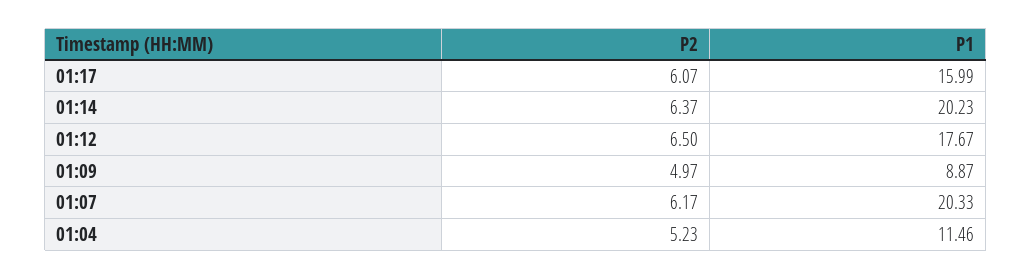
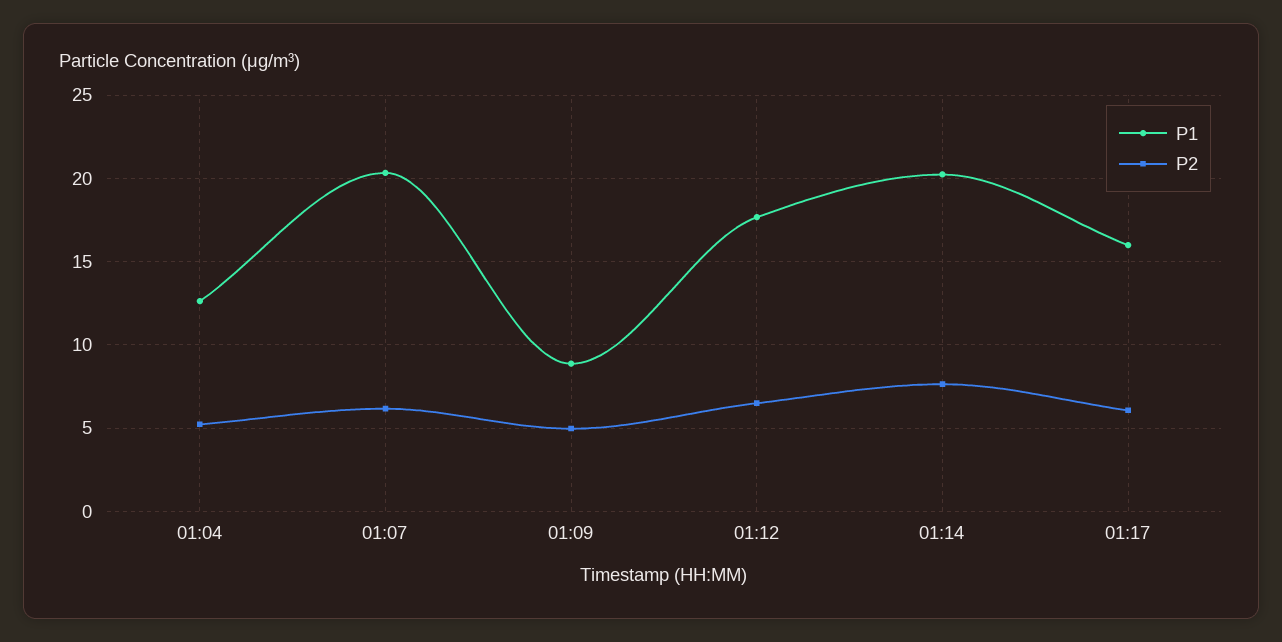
P2, 01:14: 6.37 -> 7.5
P1, 01:04: 11.46 -> 12.5

